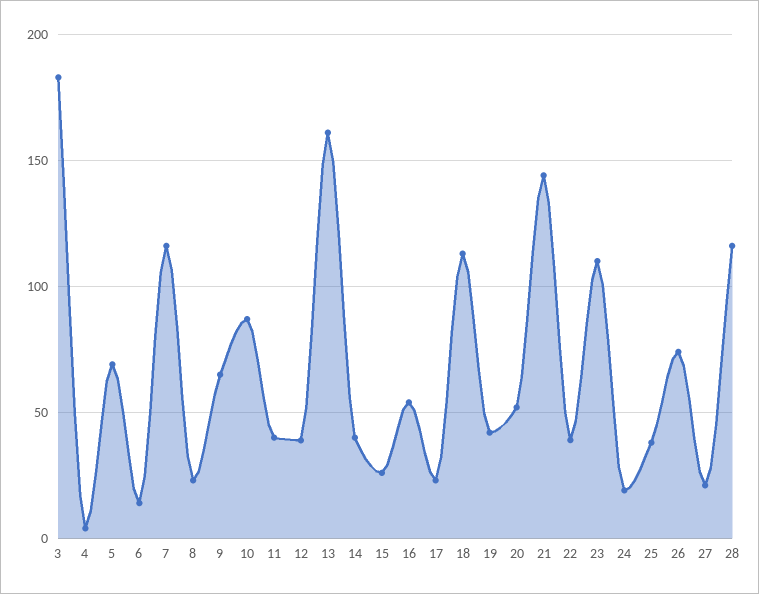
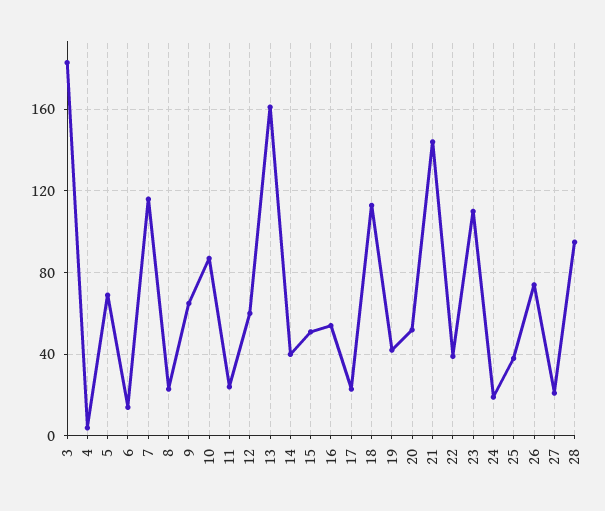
11: 40 -> 25
12: 40 -> 60
15: 25 -> 50
28: 115 -> 95

